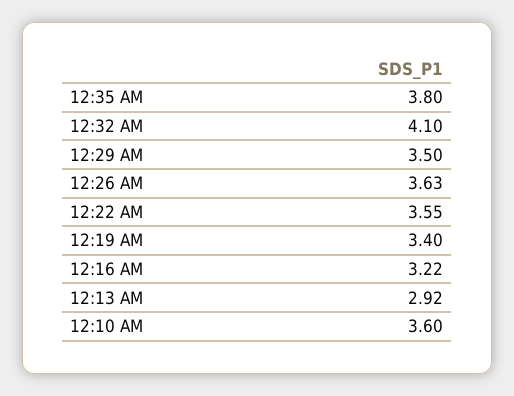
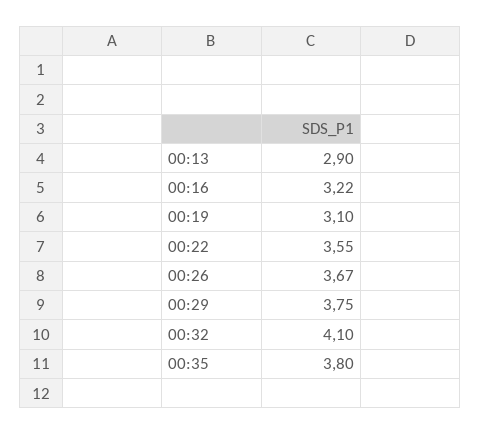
12:29 AM: 3.5 -> 3.75
12:26 AM: 3.63 -> 3.67
12:19 AM: 3.4 -> 3.1
12:13 AM: 2.92 -> 2.9
12:10 AM: 3.6 -> none

